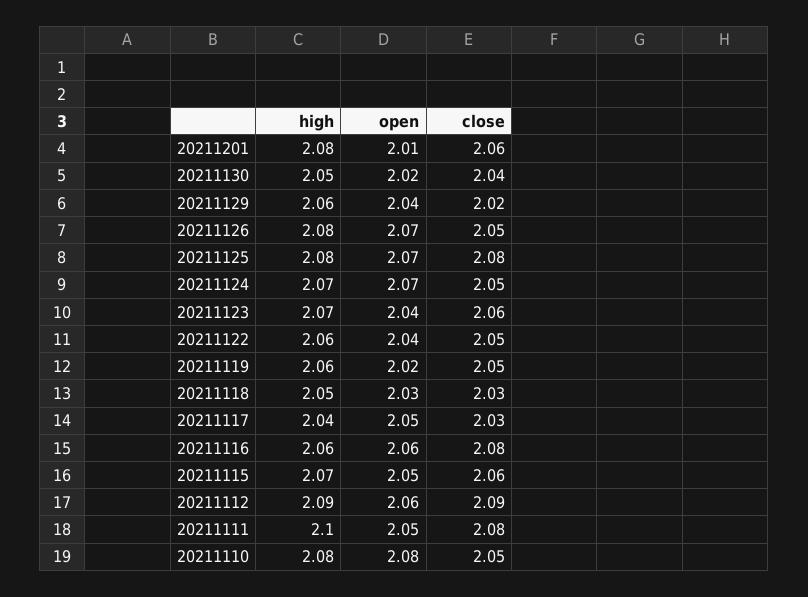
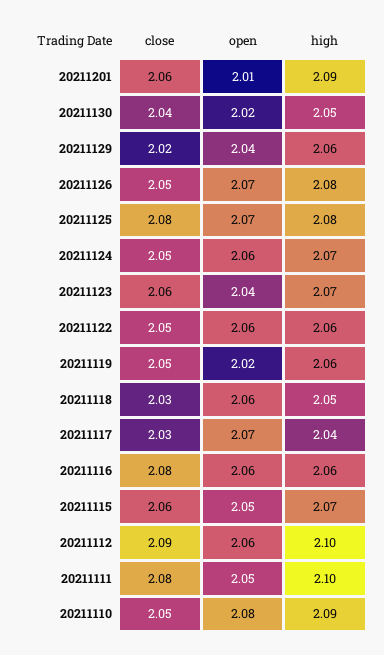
high, 20211201: 2.08 -> 2.09
open, 20211124: 2.07 -> 2.06
open, 20211122: 2.04 -> 2.06
open, 20211118: 2.03 -> 2.06
open, 20211117: 2.05 -> 2.07
high, 20211112: 2.09 -> 2.1
high, 20211110: 2.08 -> 2.09

